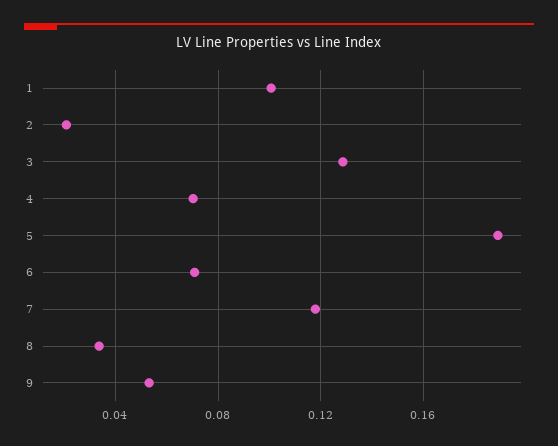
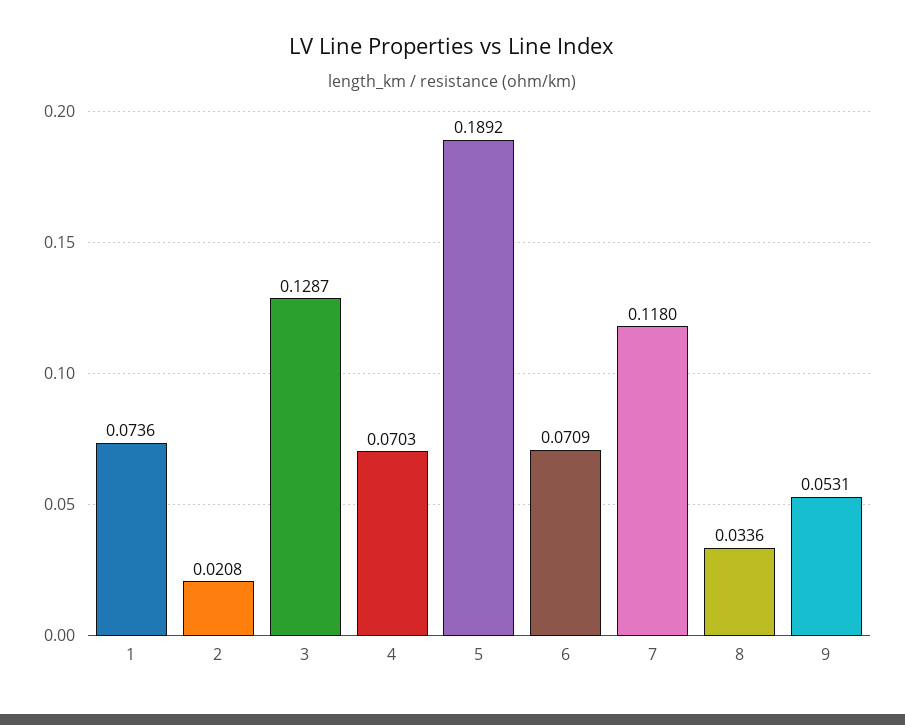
1: 0.1 -> 0.0736

